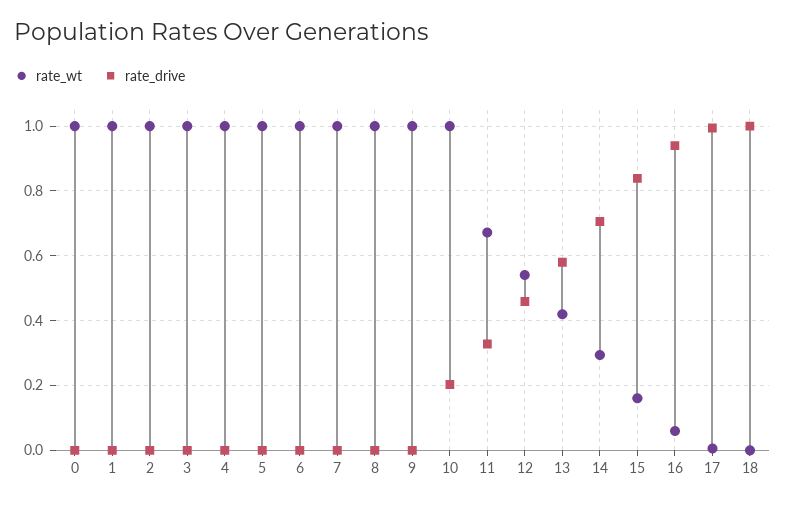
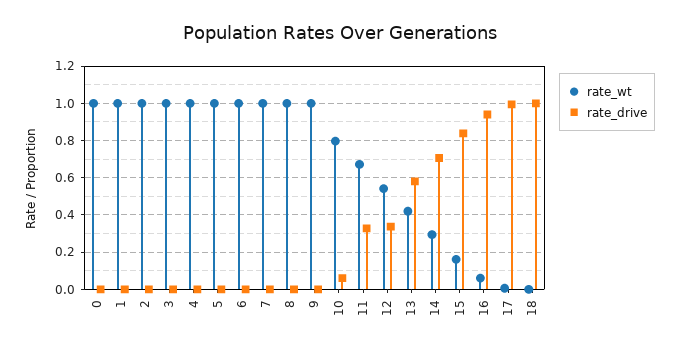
rate_wt, 10: 1 -> 0.8
rate_drive, 10: 0.2 -> 0.05
rate_drive, 12: 0.46 -> 0.35

